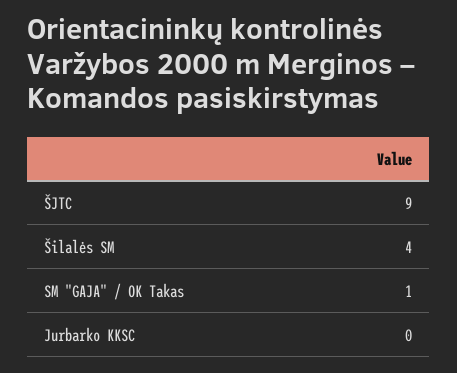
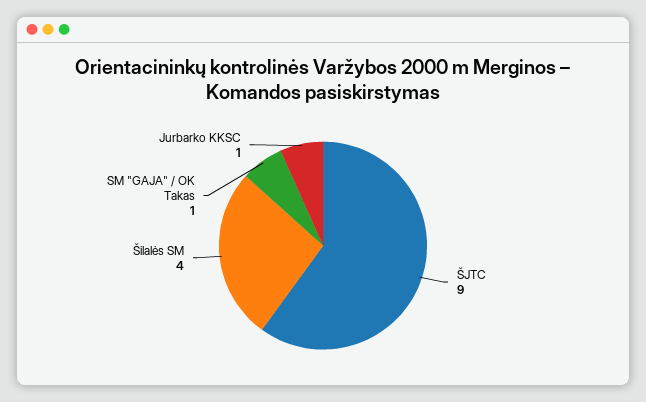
Jurbarko KKSC: 0 -> 1

